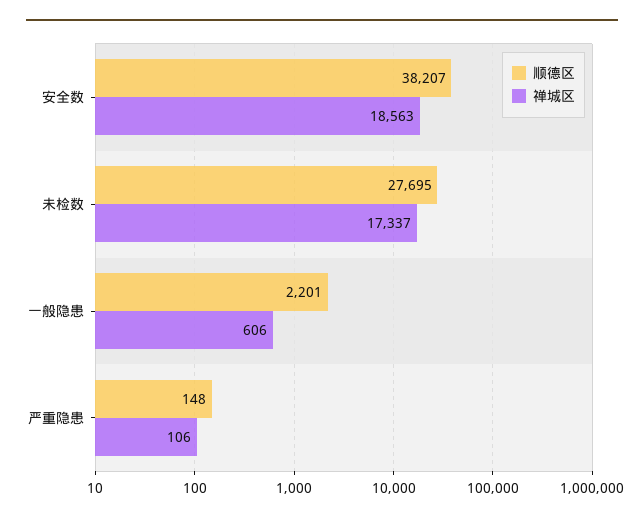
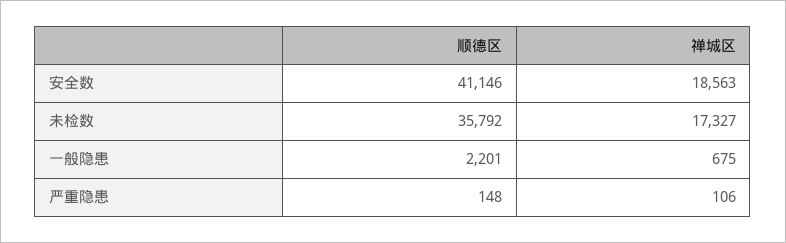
顺德区, 安全数: 38207 -> 41146
顺德区, 未检数: 27695 -> 35792
禅城区, 未检数: 17337 -> 17327
禅城区, 一般隐患: 606 -> 675

